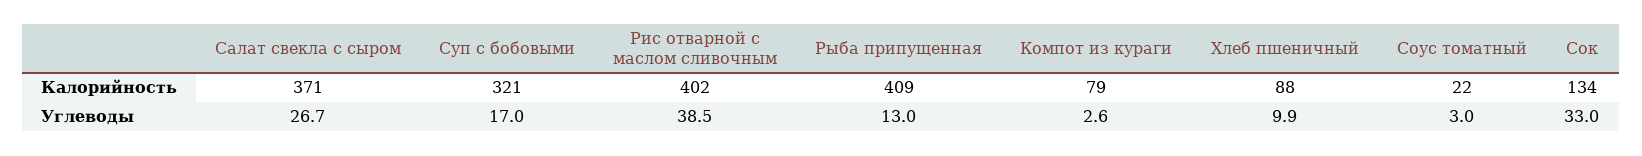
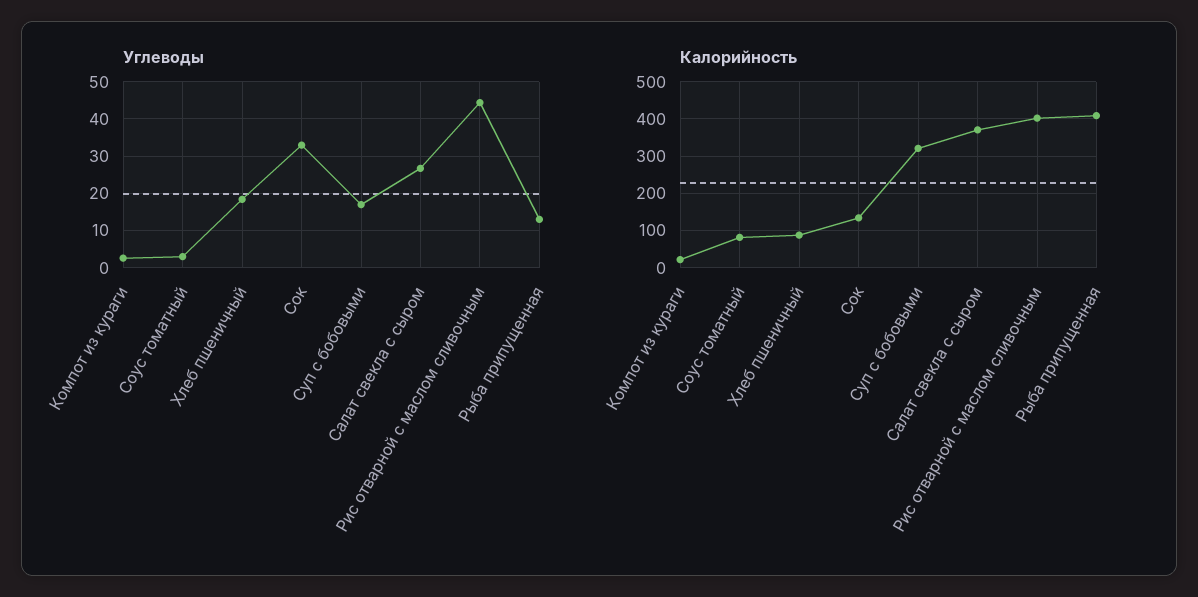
Калорийность, Компот из кураги: 79 -> 20
Калорийность, Соус томатный: 22 -> 80
Углеводы, Рис отварной с маслом сливочным: 38.5 -> 44
Углеводы, Хлеб пшеничный: 9.9 -> 18

